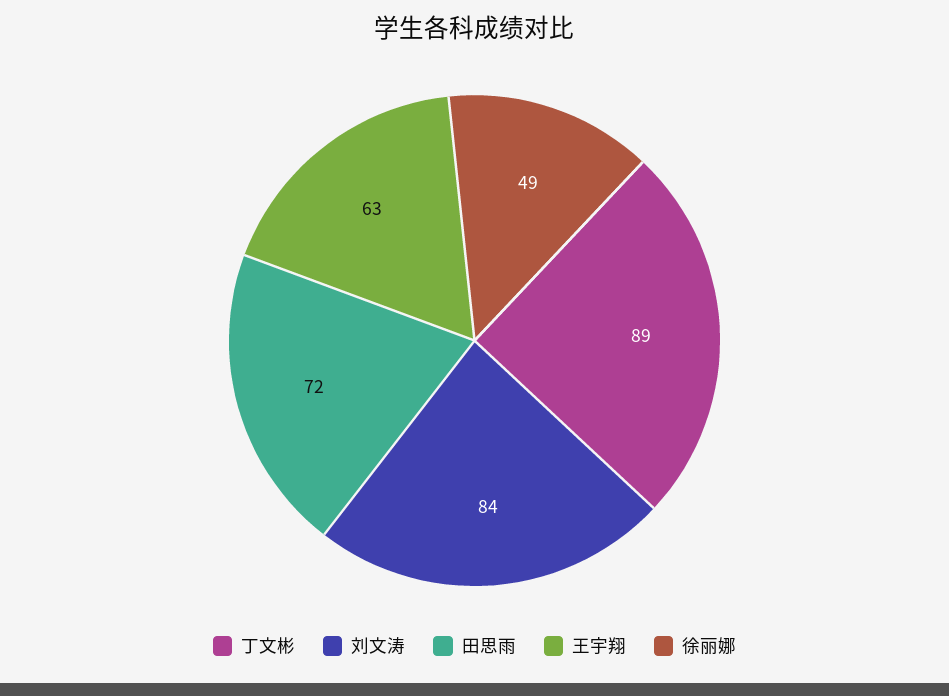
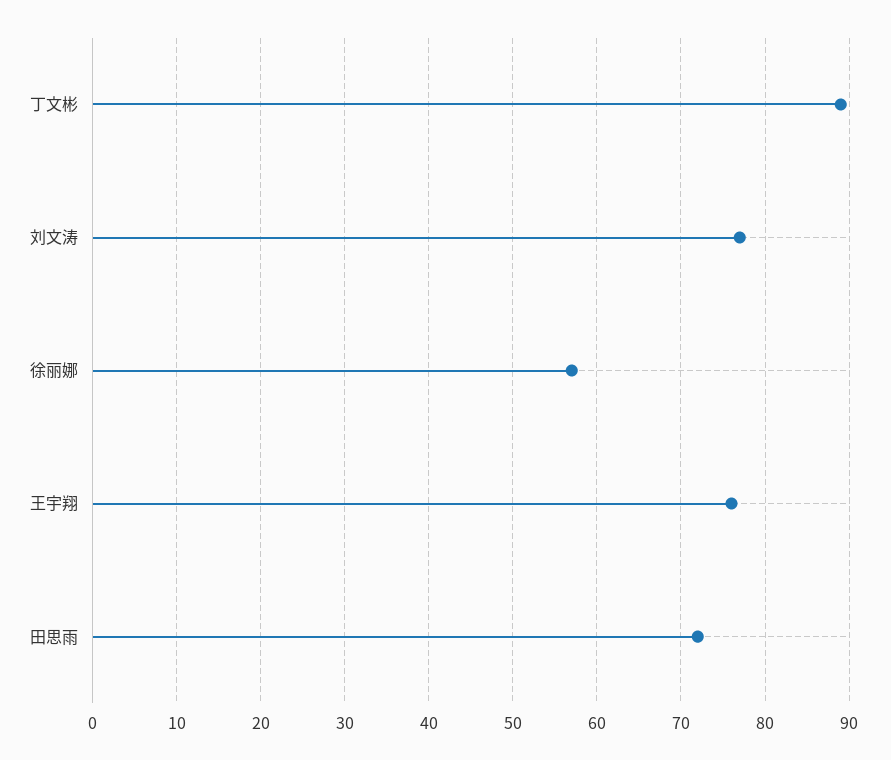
刘文涛: 84 -> 77
王宇翔: 63 -> 76
徐丽娜: 49 -> 57

